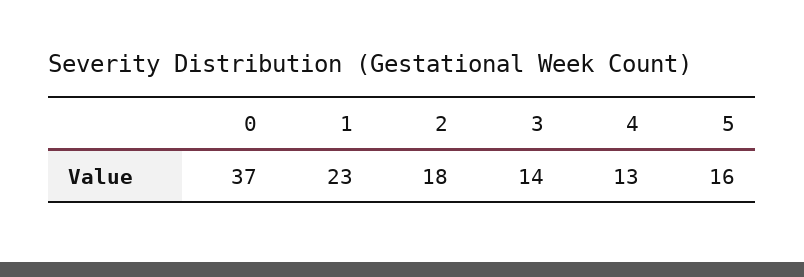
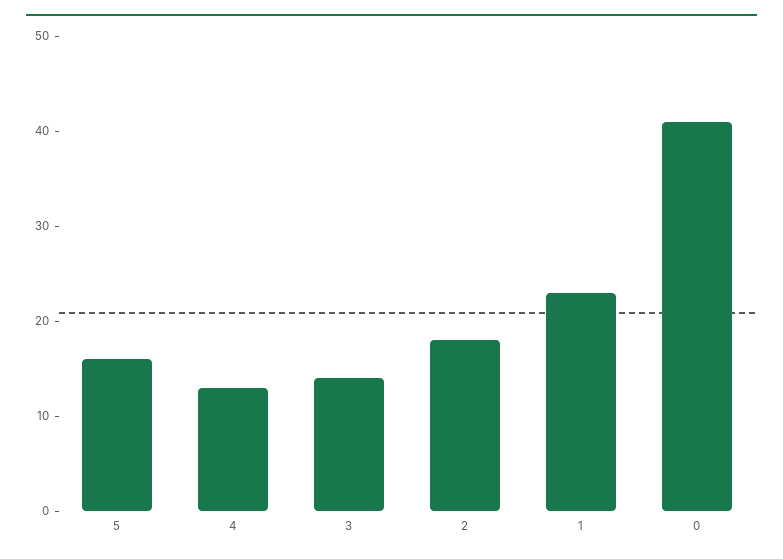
0: 37 -> 41

